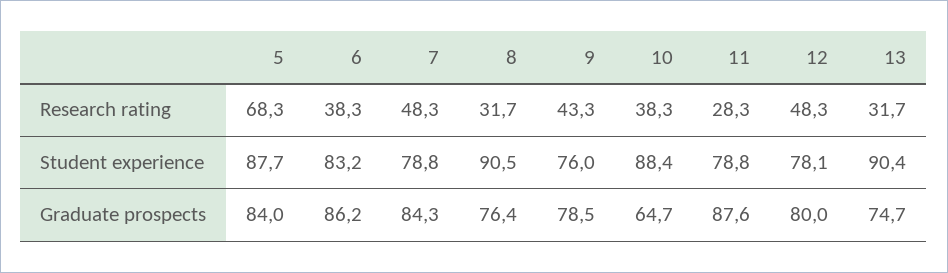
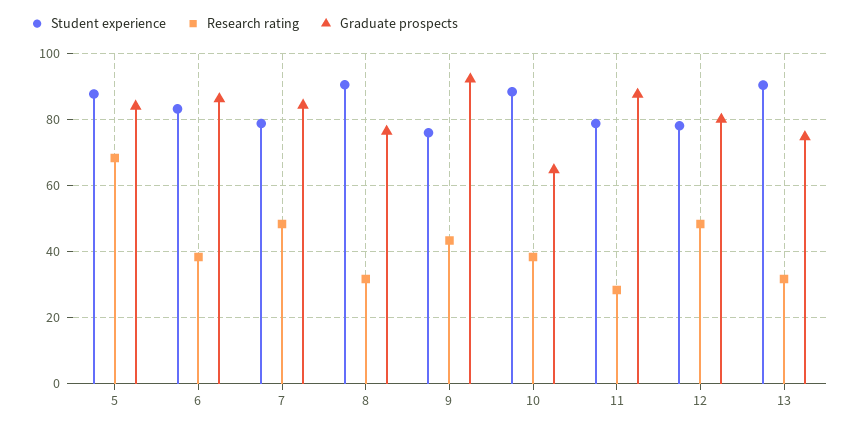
Graduate prospects, 9: 78.5 -> 92

